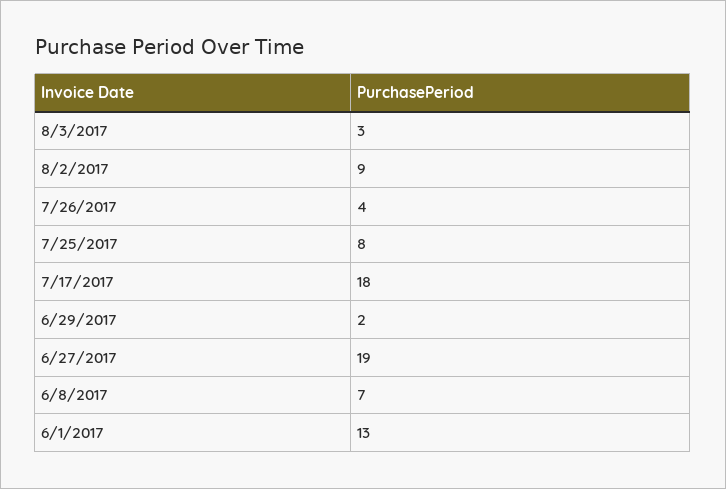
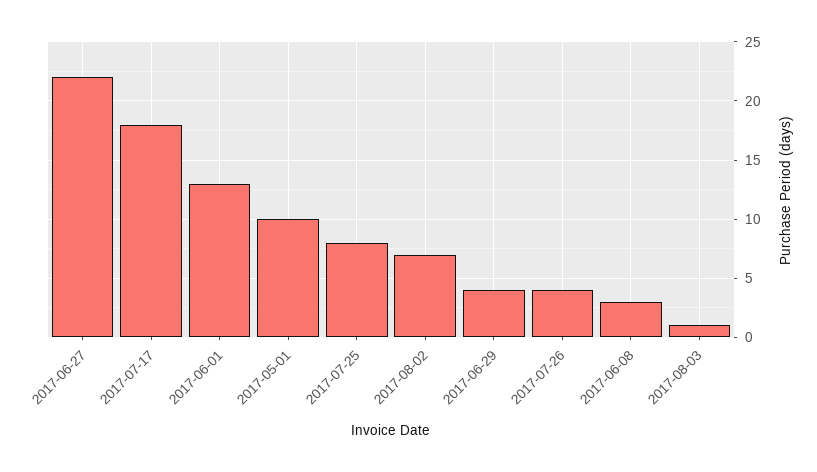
8/3/2017: 3 -> 1
8/2/2017: 9 -> 7
6/29/2017: 2 -> 4
6/27/2017: 19 -> 22
6/8/2017: 7 -> 3
2017-05-01: none -> 10

